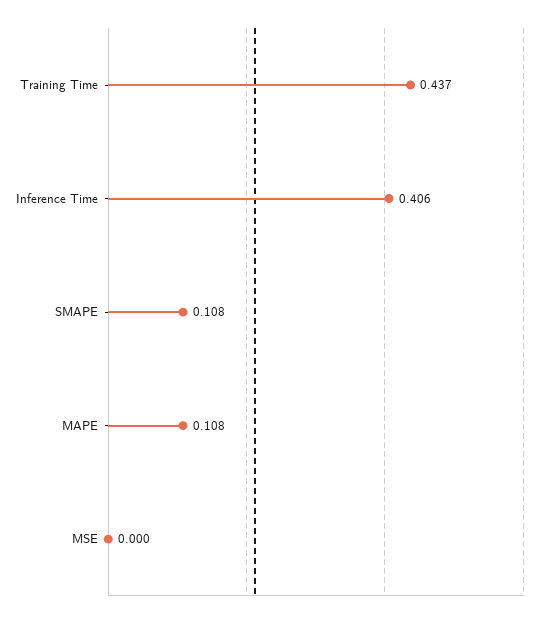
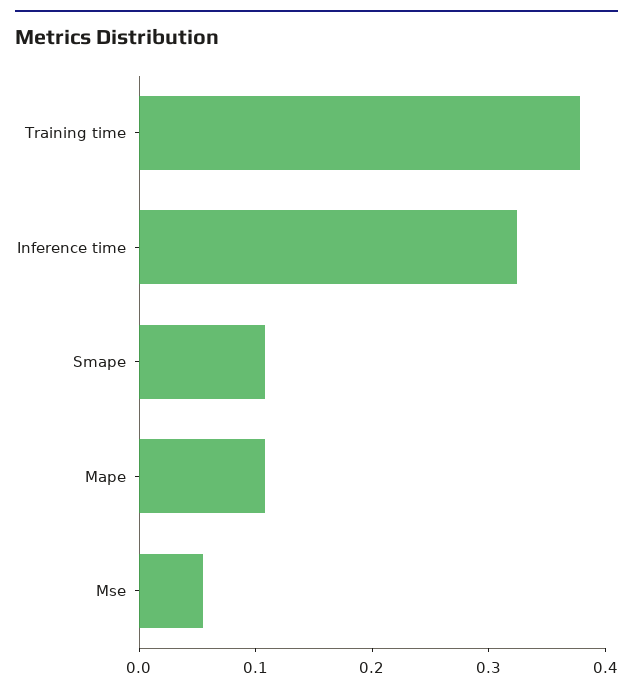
Training Time: 0.437 -> 0.38
Inference Time: 0.406 -> 0.32
MSE: 0 -> 0.06

